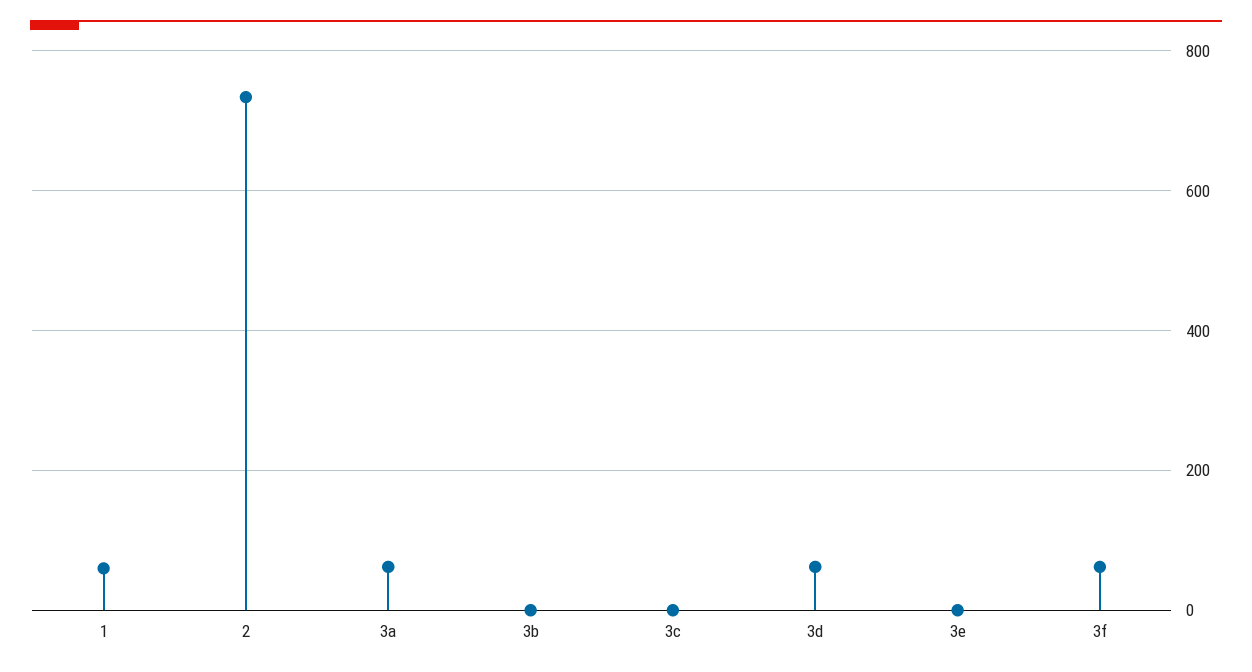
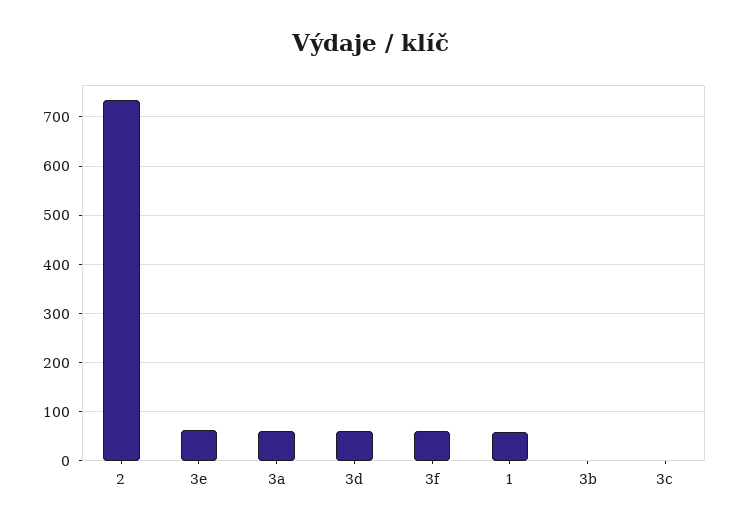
3e: 0 -> 60

